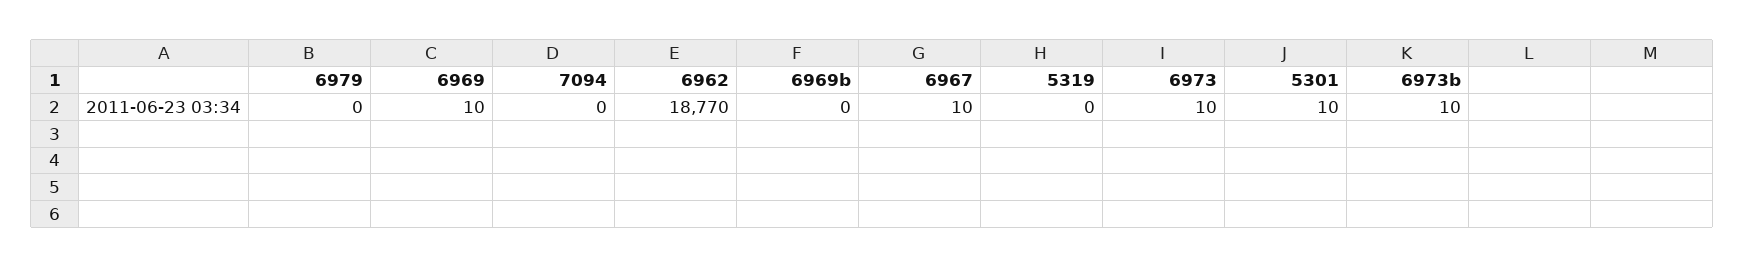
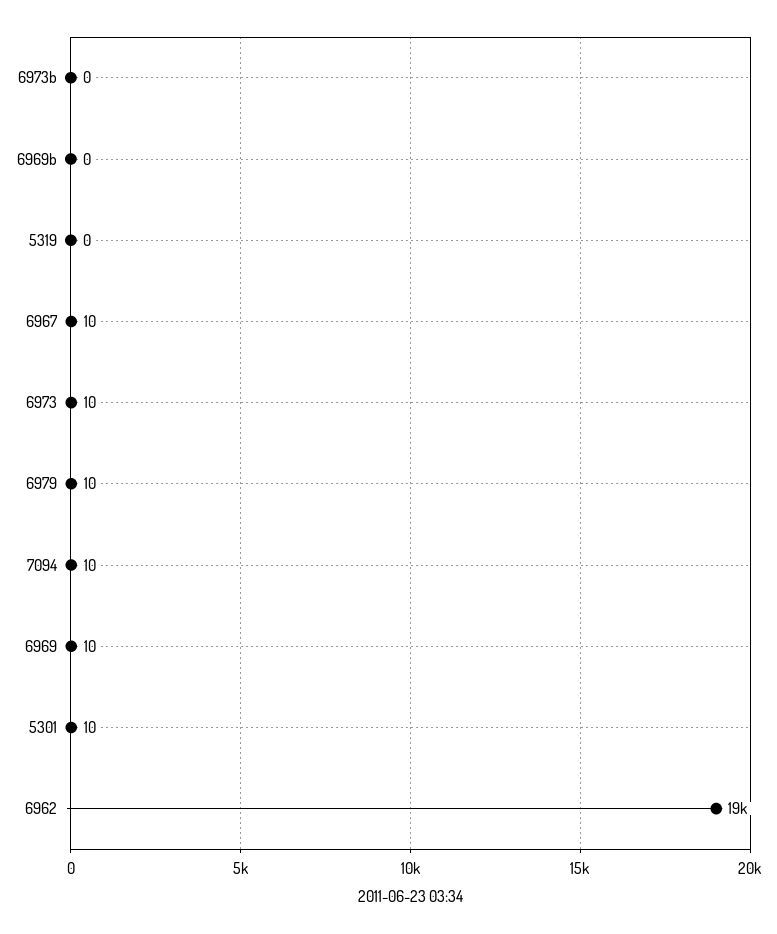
6979: 0 -> 10
7094: 0 -> 10
6973b: 10 -> 0

